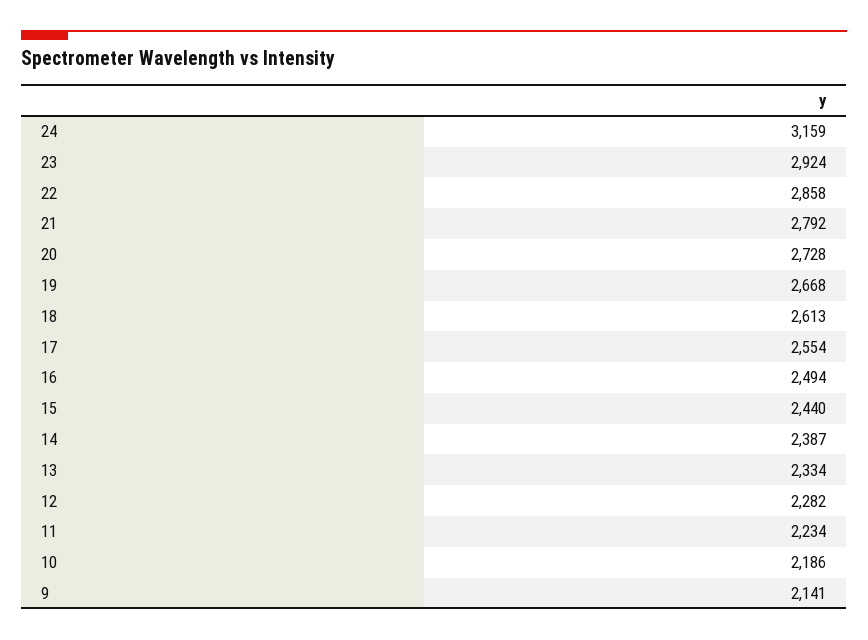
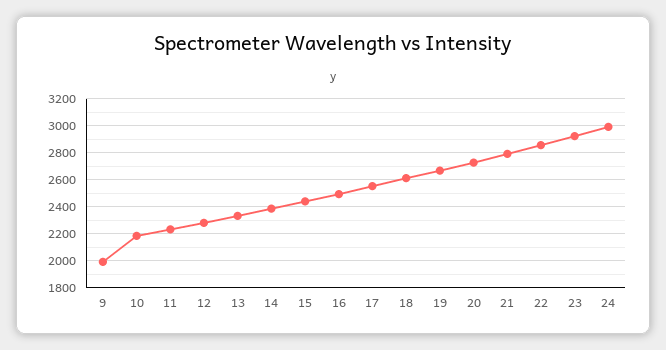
24: 3159 -> 3000
9: 2141 -> 2000

